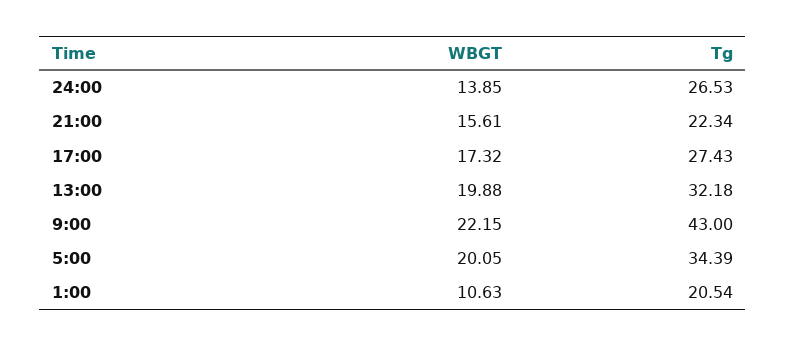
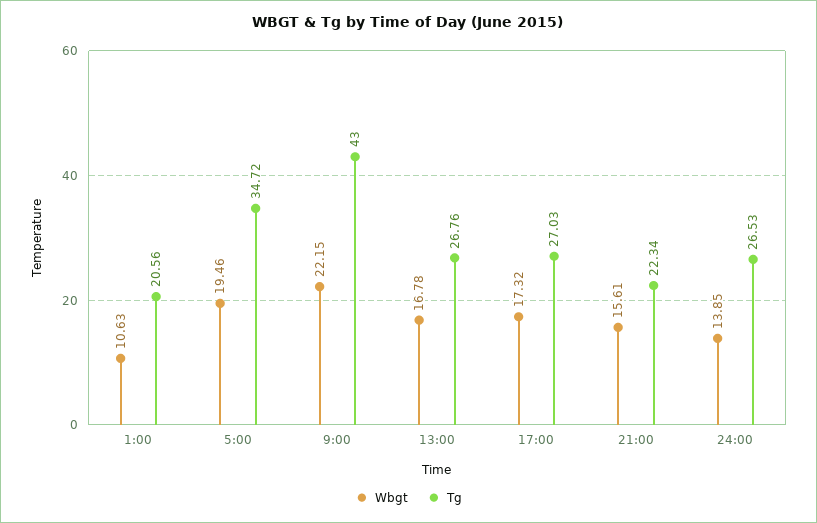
Tg, 17:00: 27.43 -> 27.03
WBGT, 13:00: 19.88 -> 16.78
Tg, 13:00: 32.18 -> 26.76
WBGT, 5:00: 20.05 -> 19.46
Tg, 5:00: 34.39 -> 34.72
Tg, 1:00: 20.54 -> 20.56

